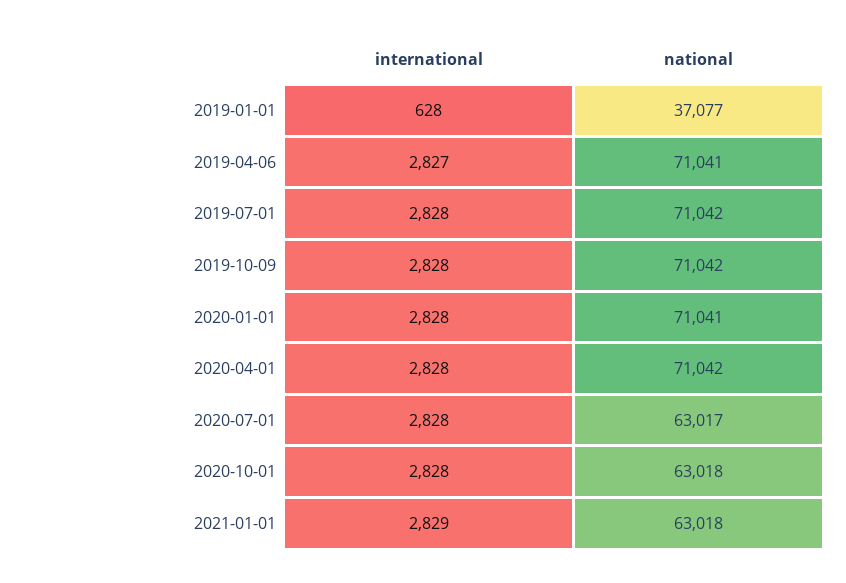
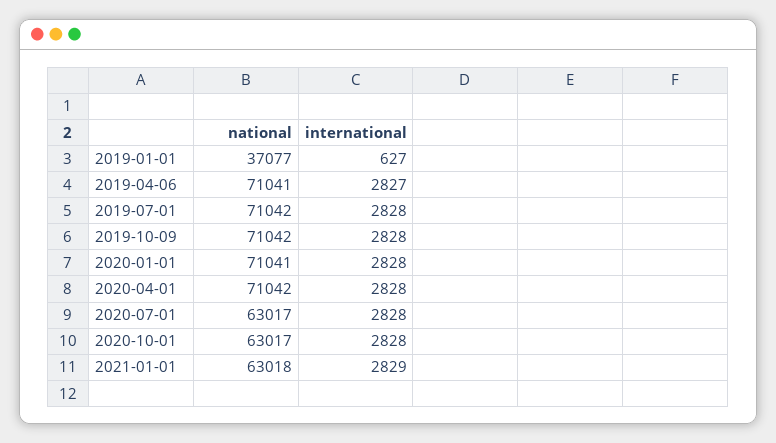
international, 2019-01-01: 628 -> 627
national, 2020-10-01: 63018 -> 63017

